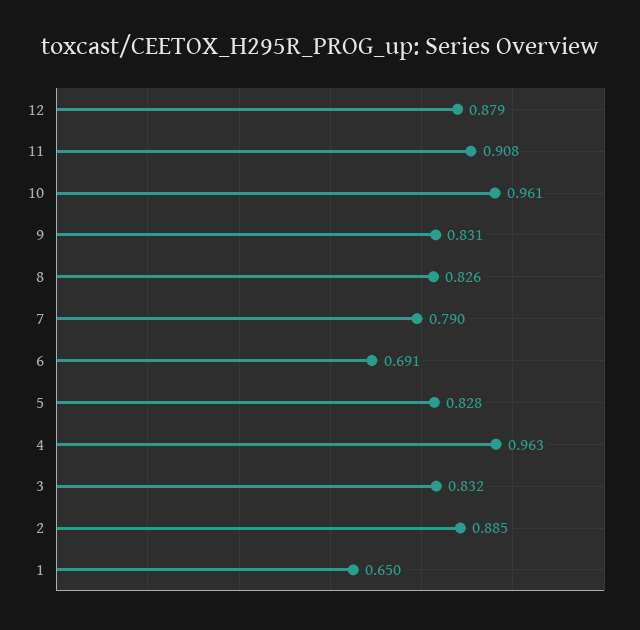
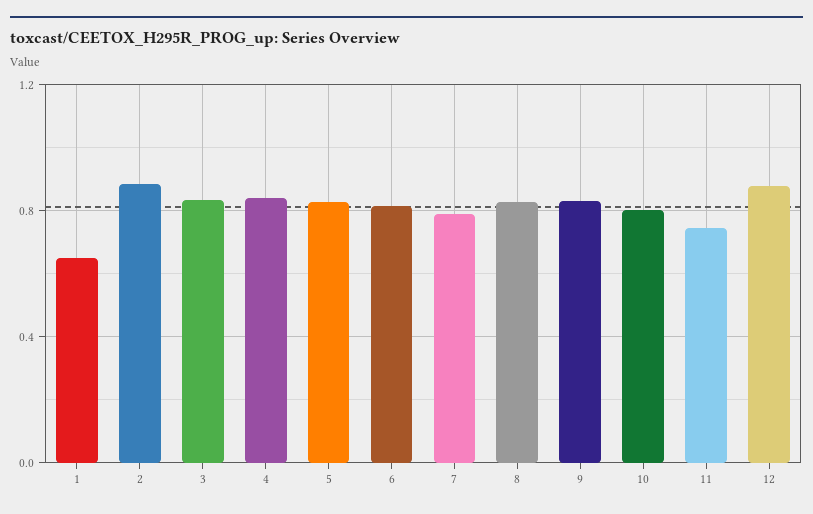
11: 0.908 -> 0.75
10: 0.961 -> 0.8
6: 0.691 -> 0.8
4: 0.963 -> 0.85

